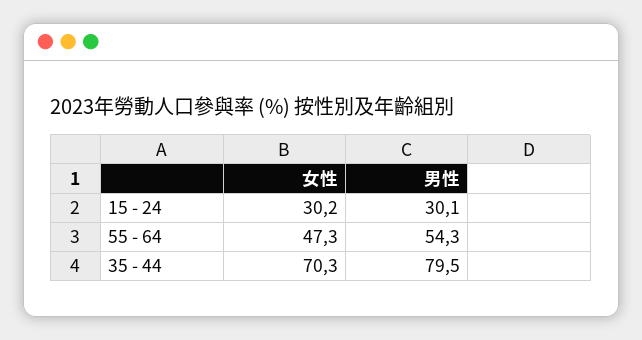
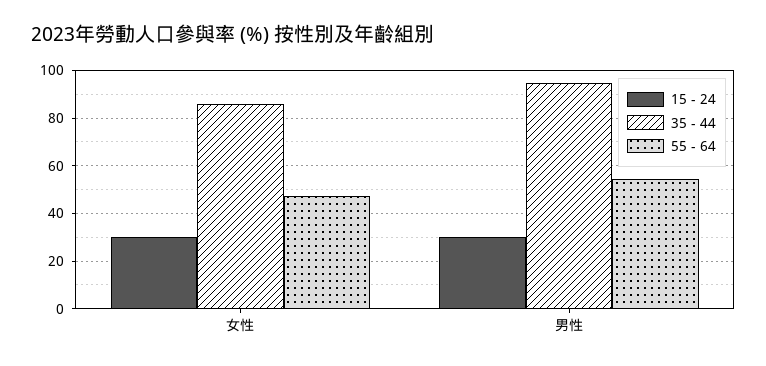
35 - 44, 女性: 70.3 -> 85
35 - 44, 男性: 79.5 -> 95

